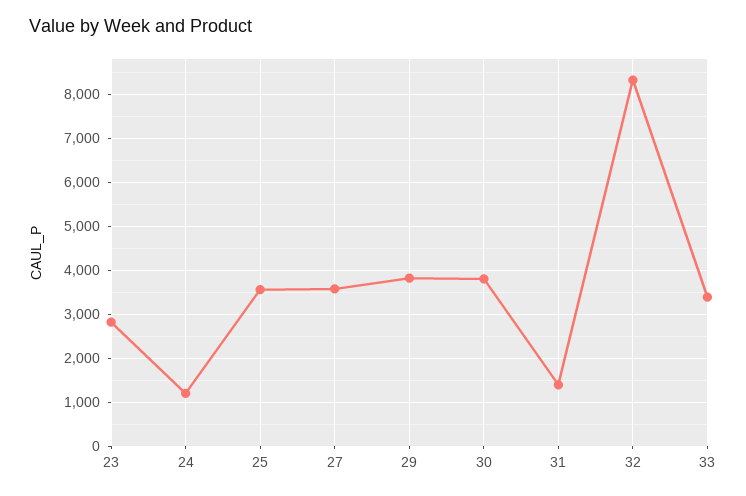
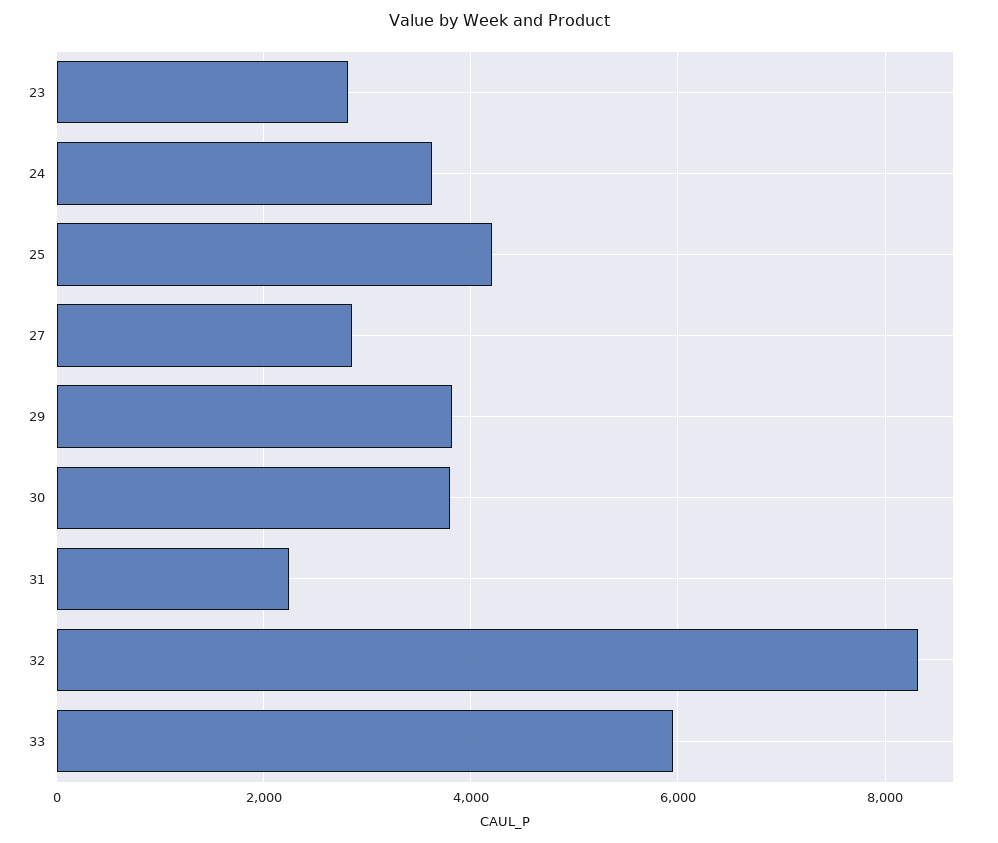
24: 1200 -> 3600
25: 3600 -> 4200
27: 3600 -> 2800
31: 1400 -> 2200
33: 3400 -> 6000

